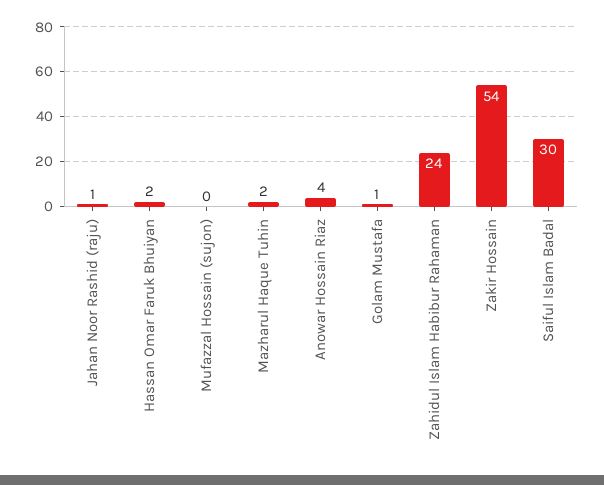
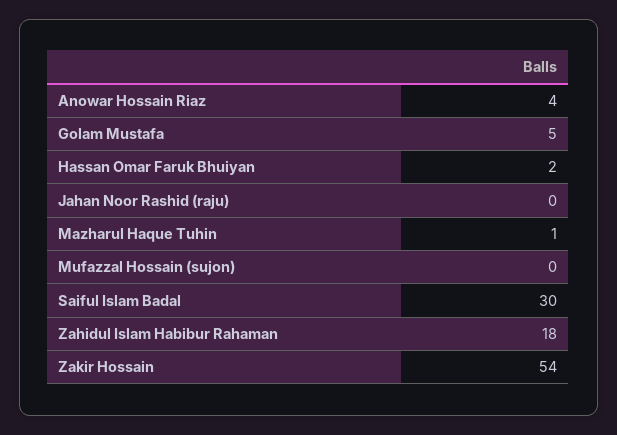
Jahan Noor Rashid (raju): 1 -> 0
Mazharul Haque Tuhin: 2 -> 1
Golam Mustafa: 1 -> 5
Zahidul Islam Habibur Rahaman: 24 -> 18

